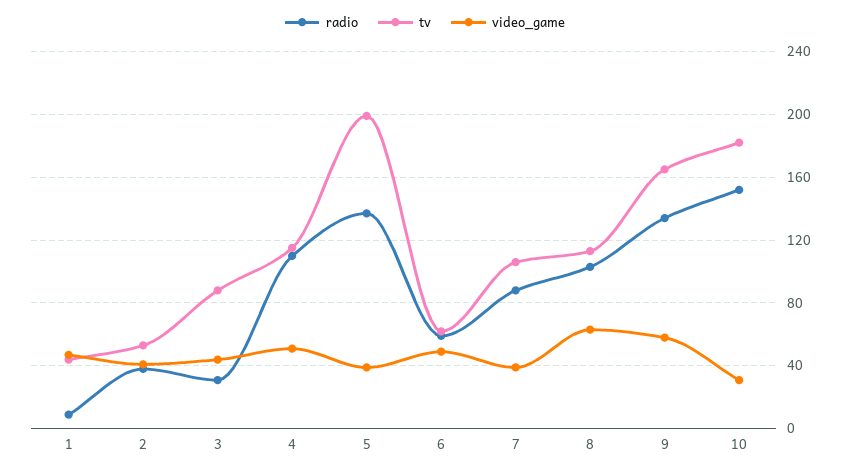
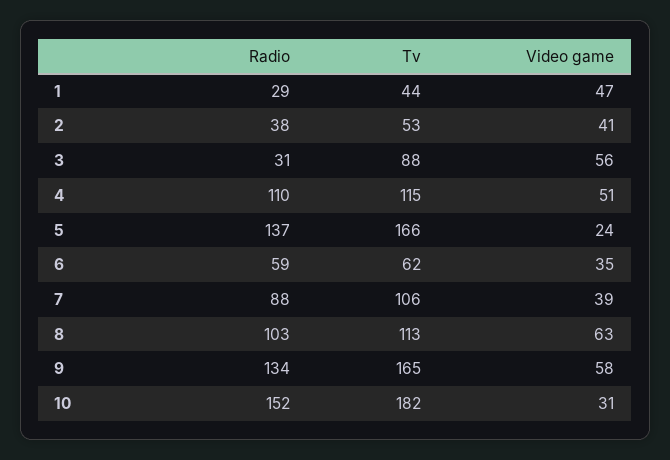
radio, 1: 10 -> 29
video_game, 3: 45 -> 56
tv, 5: 200 -> 166
video_game, 5: 40 -> 24
video_game, 6: 50 -> 35

